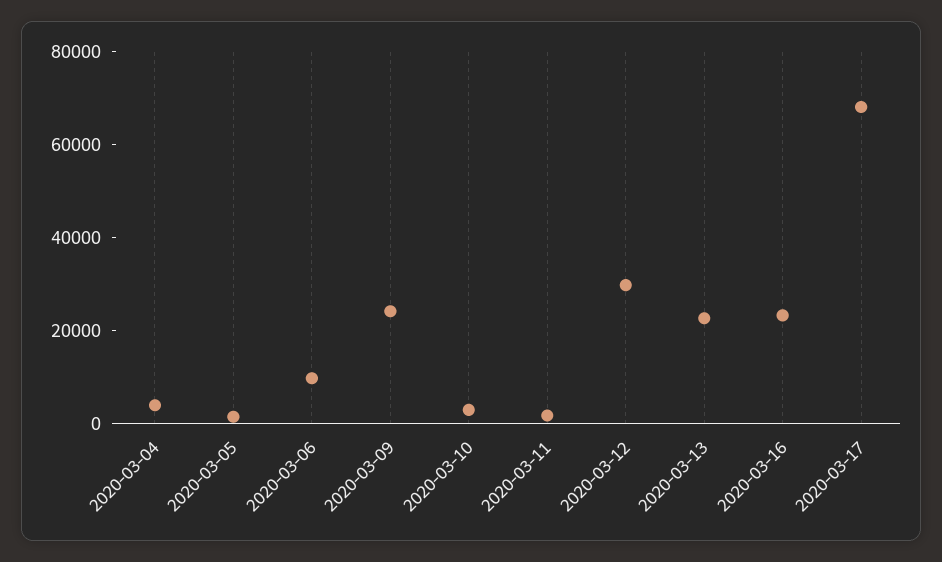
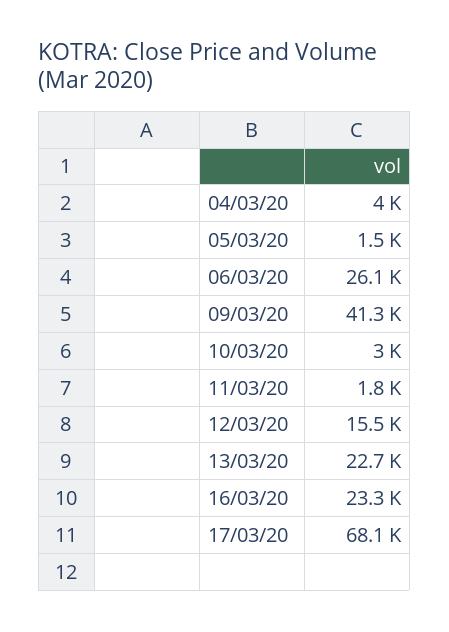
2020-03-06: 10000 -> 26100
2020-03-09: 25000 -> 41300
2020-03-12: 30000 -> 15500

